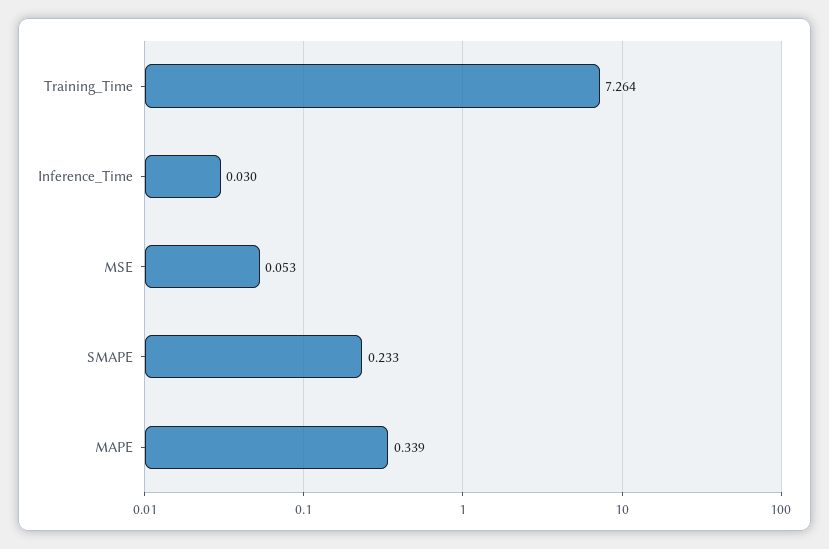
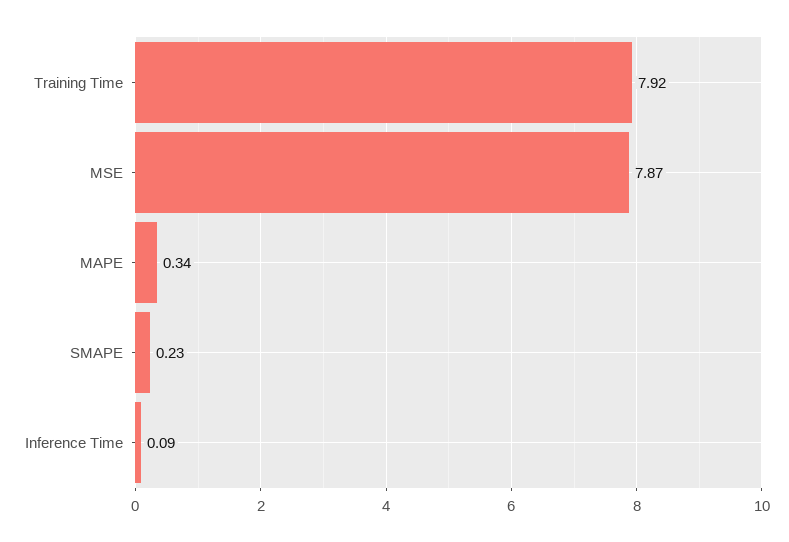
Training_Time: 7.264 -> 7.92
Inference_Time: 0.03 -> 0.09
MSE: 0.053 -> 7.87

